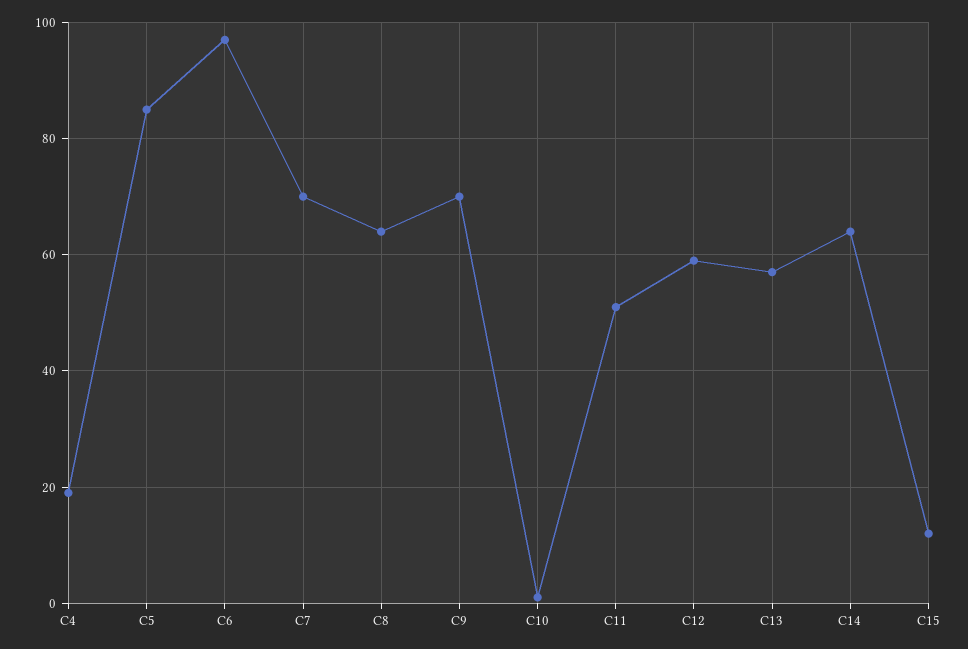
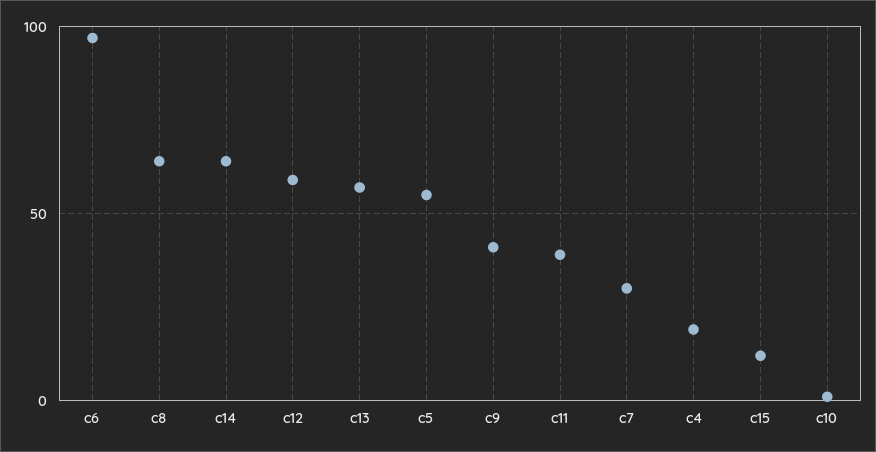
C5: 85 -> 55
C7: 70 -> 30
C9: 70 -> 40
C11: 50 -> 40

